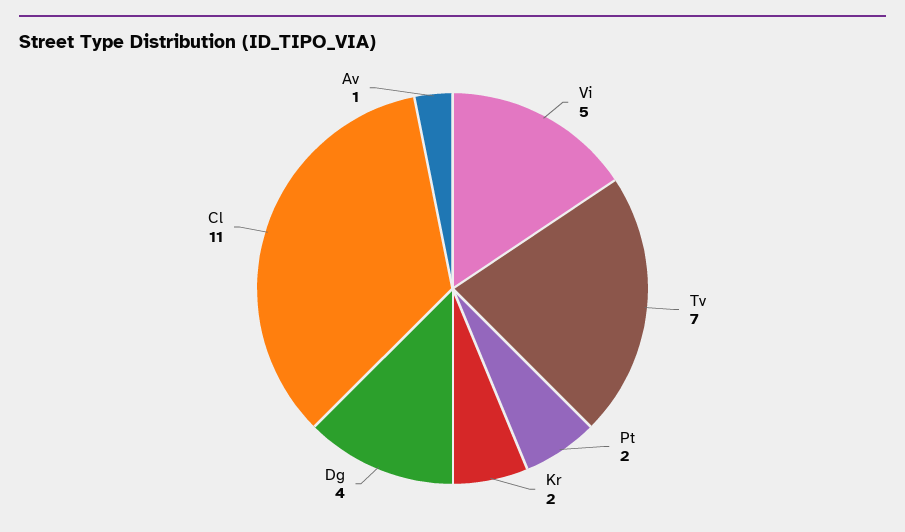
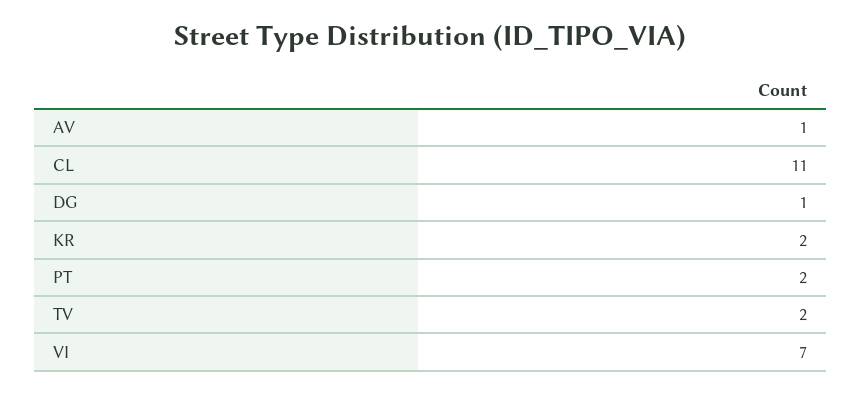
Vi: 5 -> 7
Tv: 7 -> 2
Dg: 4 -> 1

